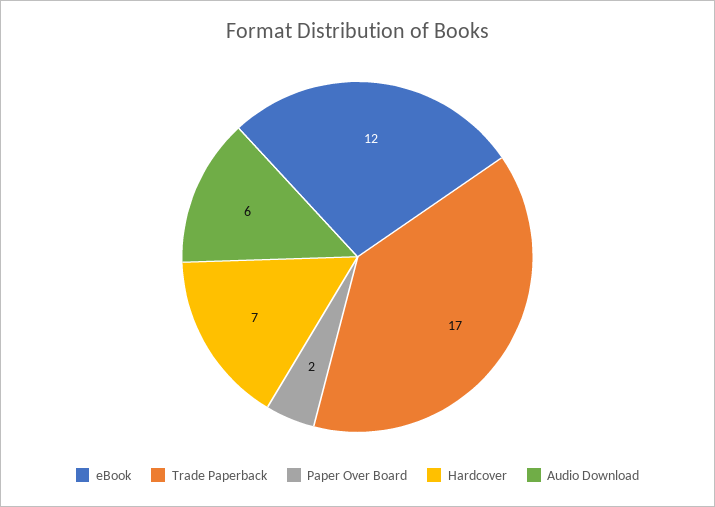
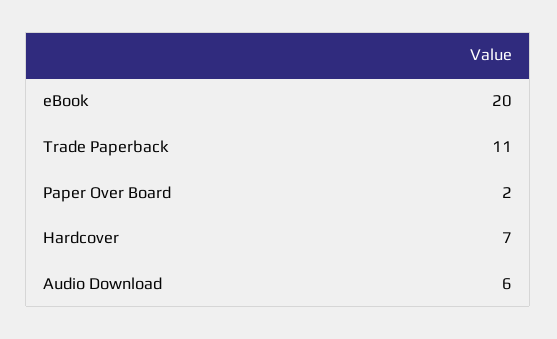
eBook: 12 -> 20
Trade Paperback: 17 -> 11

